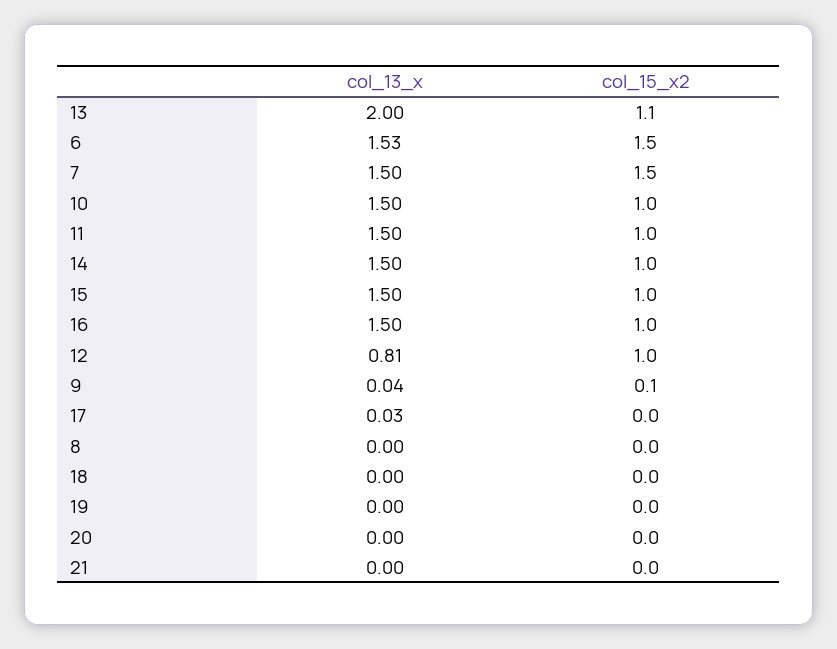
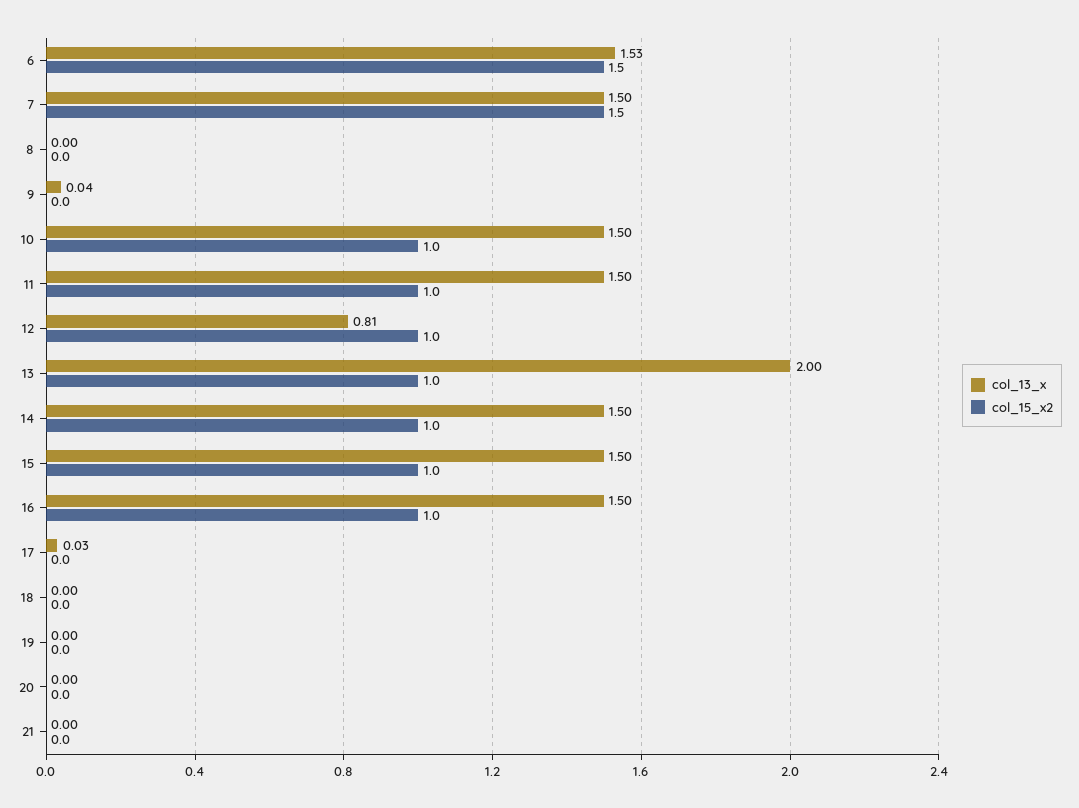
col_15_x2, 13: 1.1 -> 1
col_15_x2, 9: 0.1 -> 0

